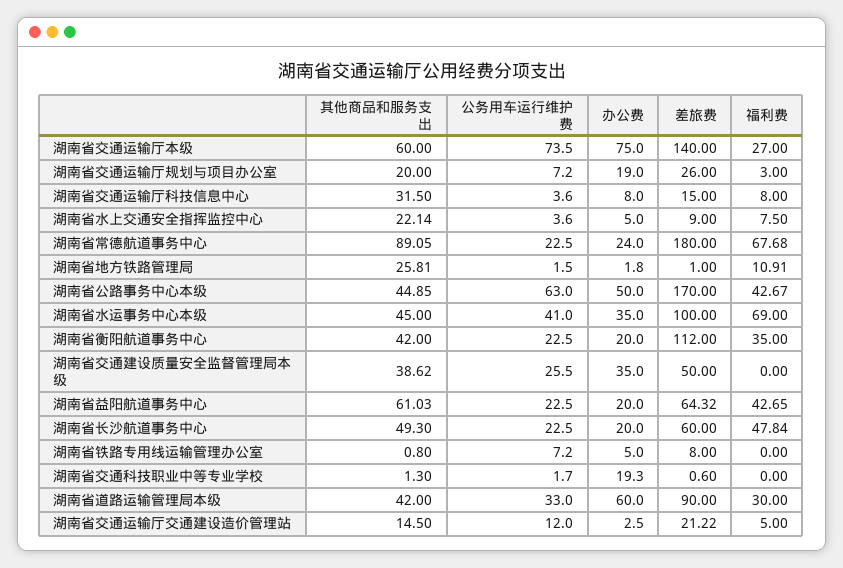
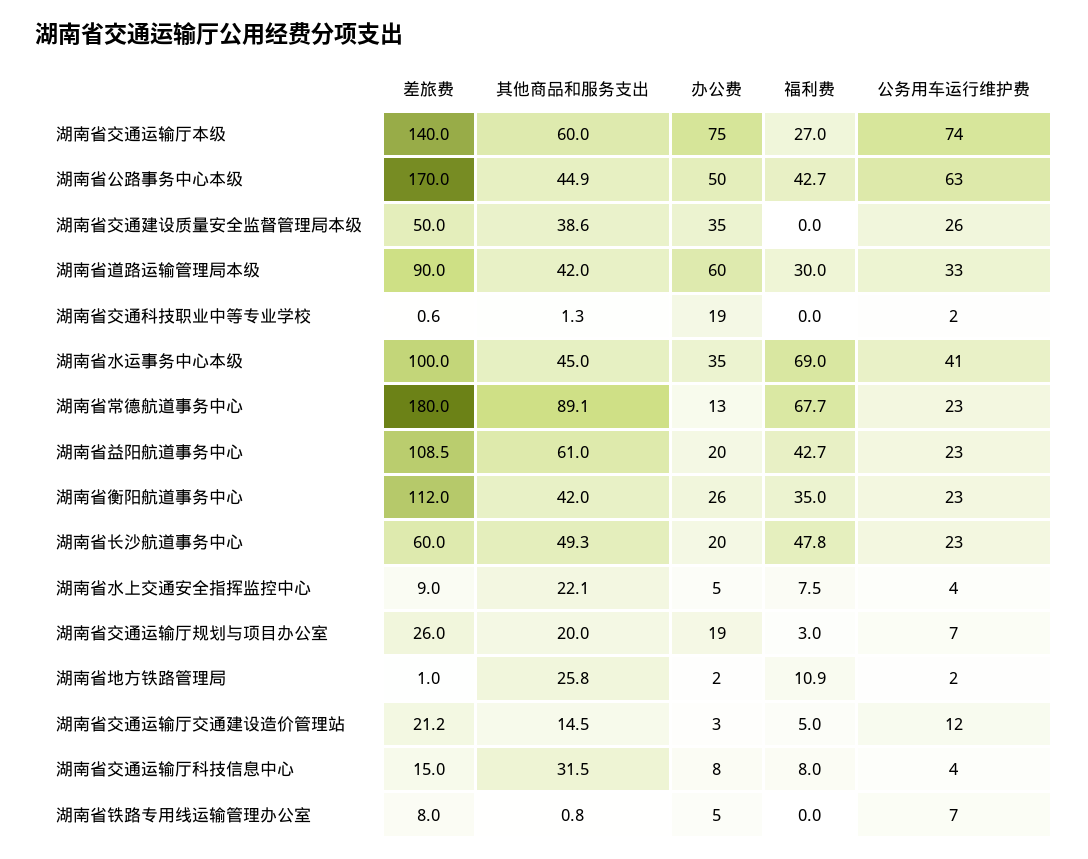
办公费, 湖南省常德航道事务中心: 24 -> 13
办公费, 湖南省衡阳航道事务中心: 20 -> 26
差旅费, 湖南省益阳航道事务中心: 64.32 -> 108.5

